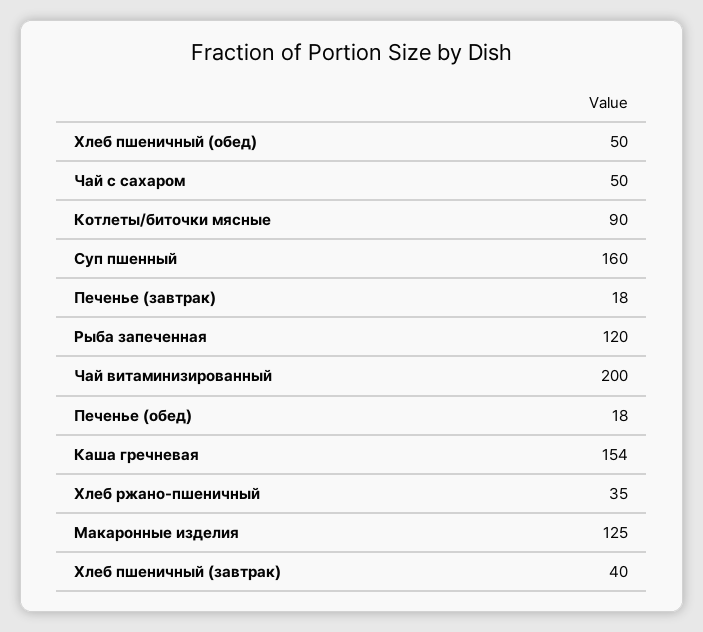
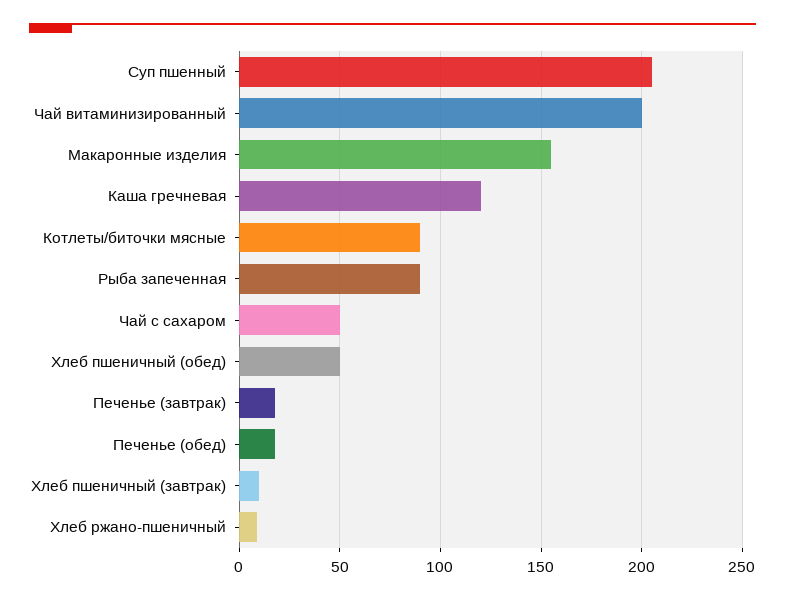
Суп пшенный: 160 -> 205
Рыба запеченная: 120 -> 90
Каша гречневая: 154 -> 120
Хлеб ржано-пшеничный: 35 -> 10
Макаронные изделия: 125 -> 155
Хлеб пшеничный (завтрак): 40 -> 10

